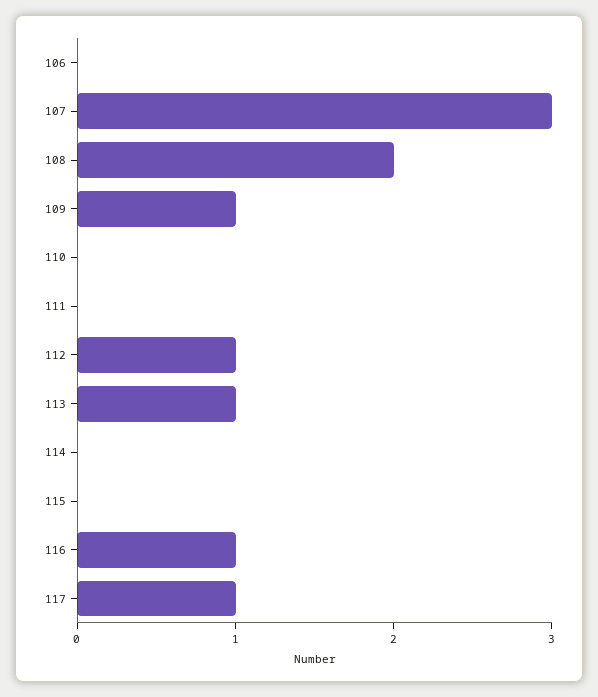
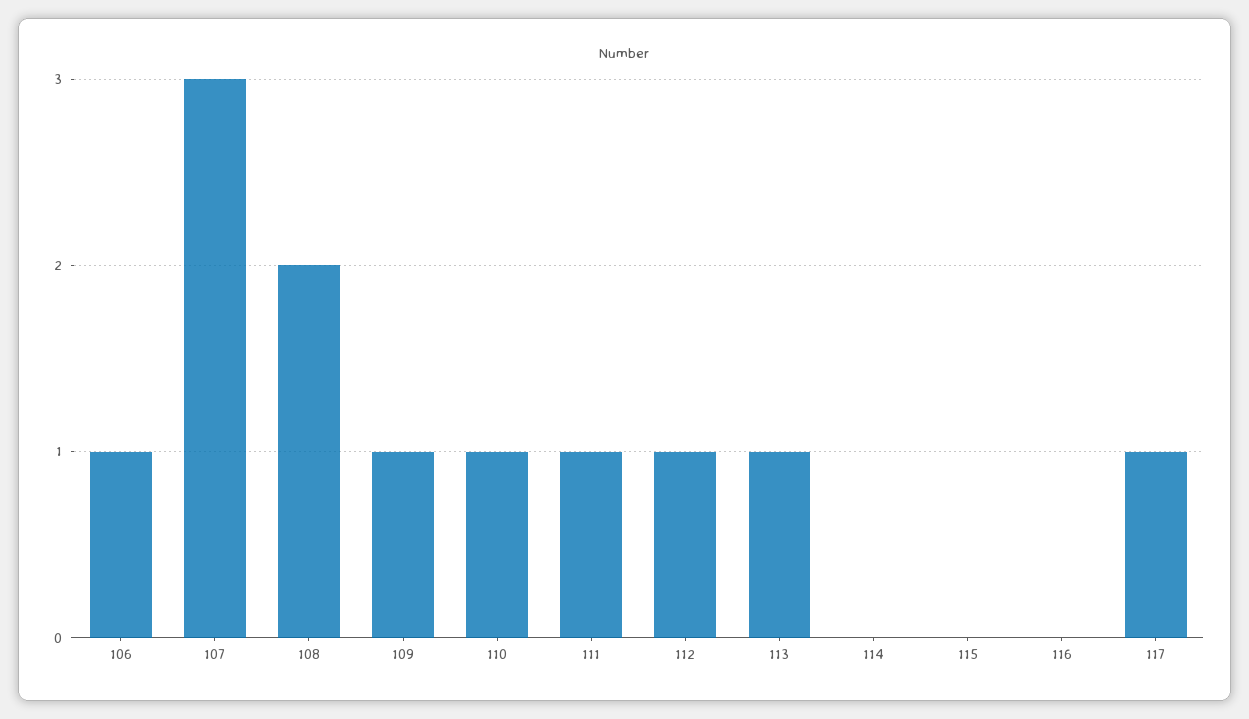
106: 0 -> 1
110: 0 -> 1
111: 0 -> 1
116: 1 -> 0

